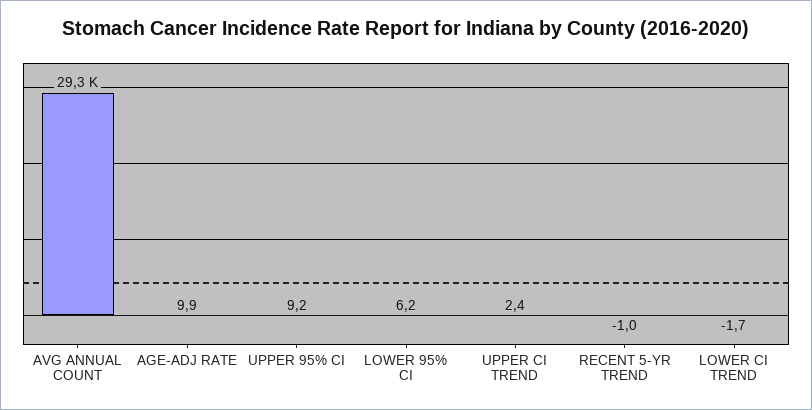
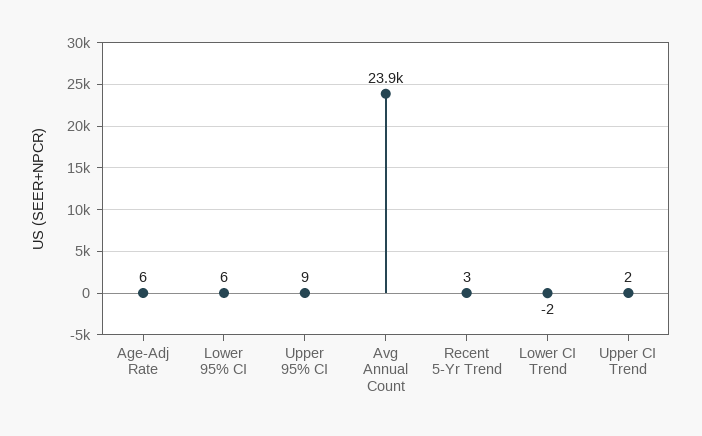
AVG ANNUAL COUNT: 29300 -> 23900
AGE-ADJ RATE: 9.9 -> 6
RECENT 5-YR TREND: -1 -> 3

